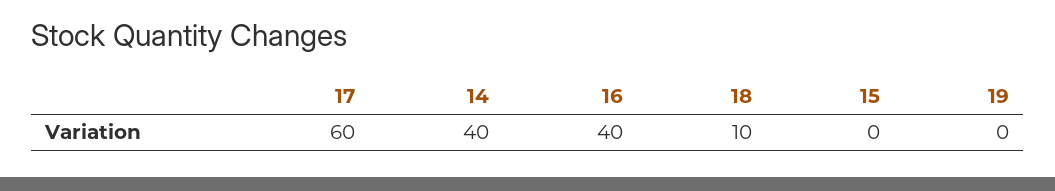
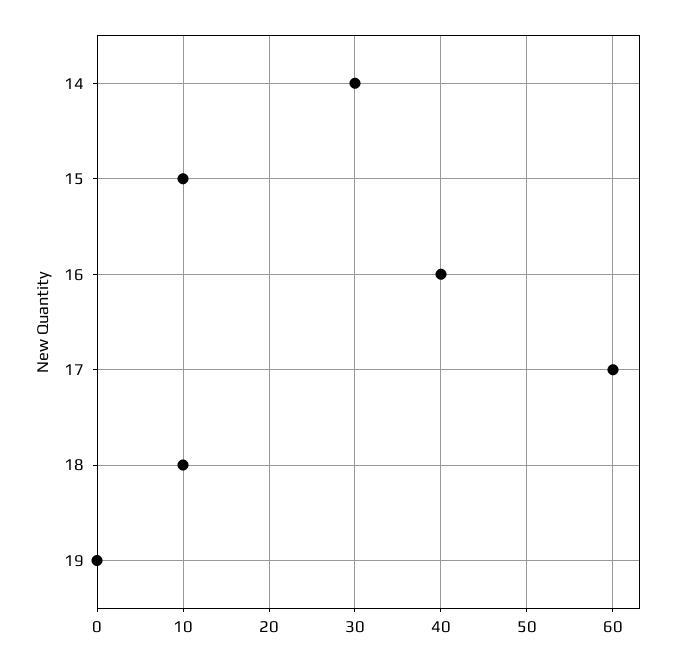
14: 40 -> 30
15: 0 -> 10

